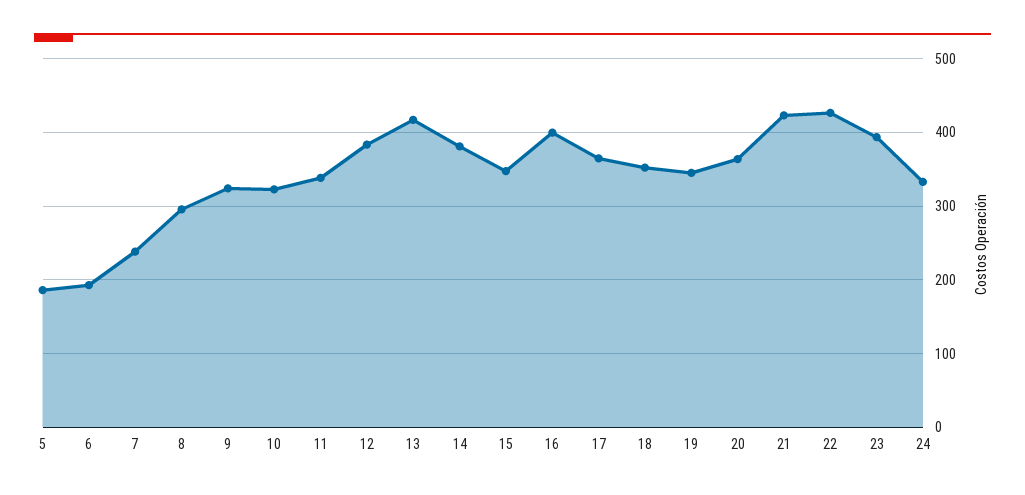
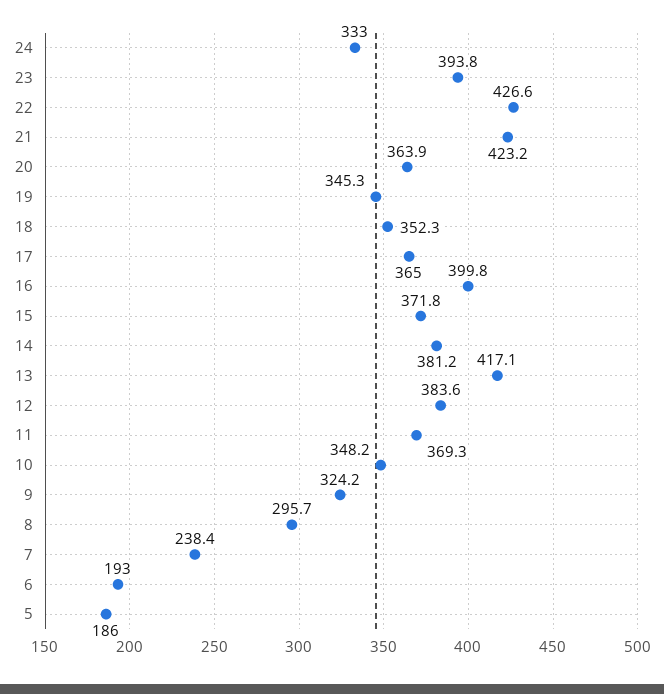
10: 320 -> 348.2
11: 340 -> 369.3
15: 350 -> 371.8

